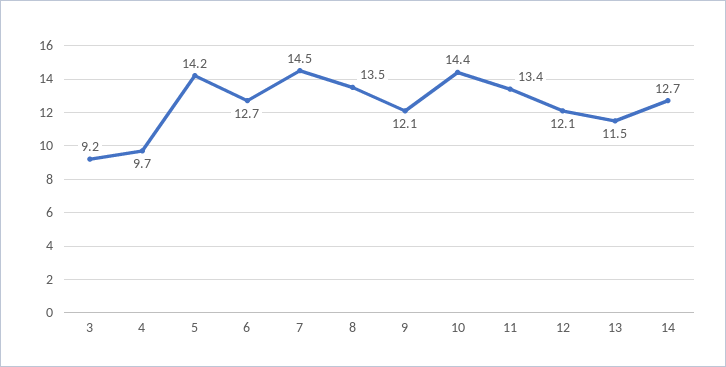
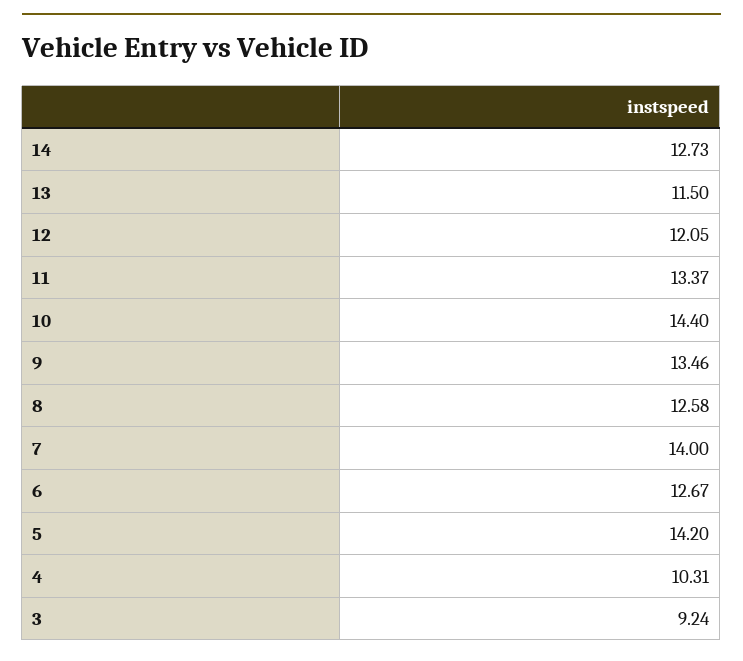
4: 9.7 -> 10.31
7: 14.5 -> 14
8: 13.5 -> 12.58
9: 12.1 -> 13.46

